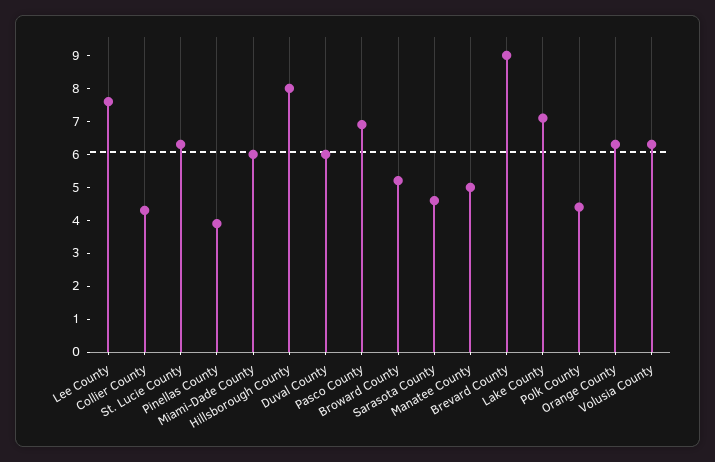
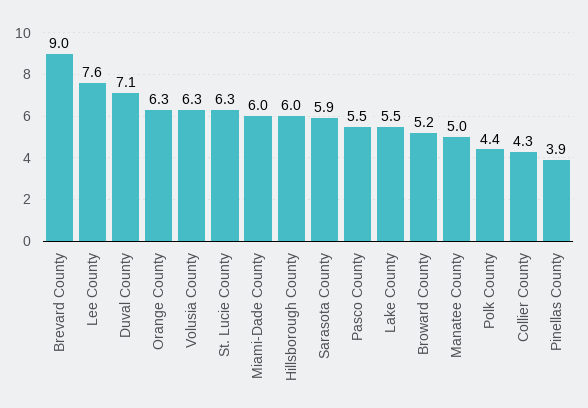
Hillsborough County: 8 -> 6
Duval County: 6 -> 7.1
Pasco County: 7 -> 5.5
Sarasota County: 4.5 -> 5.9
Lake County: 7 -> 5.5

